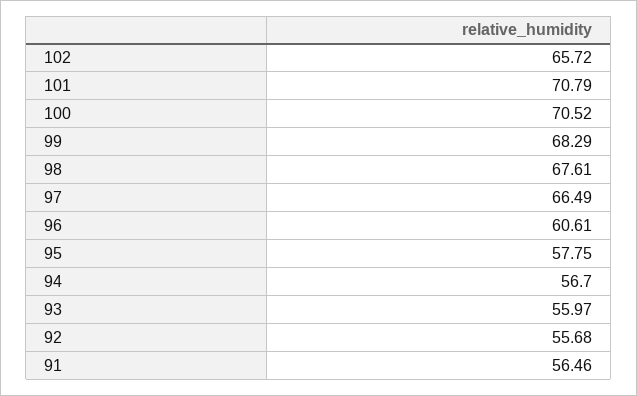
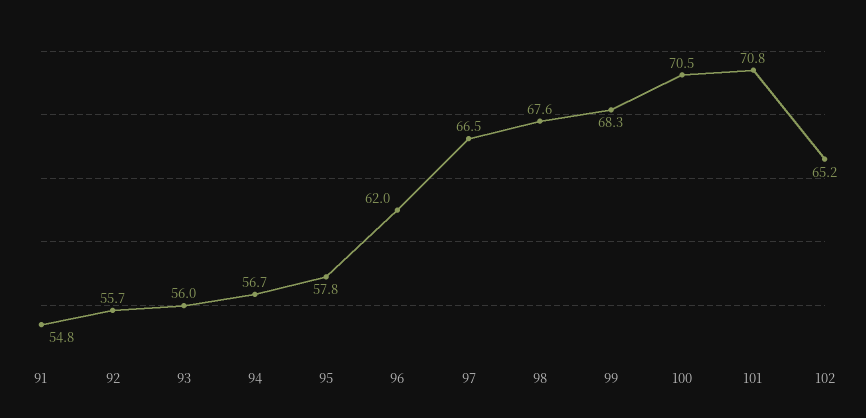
102: 65.72 -> 65.2
96: 60.61 -> 62
91: 56.46 -> 54.8

